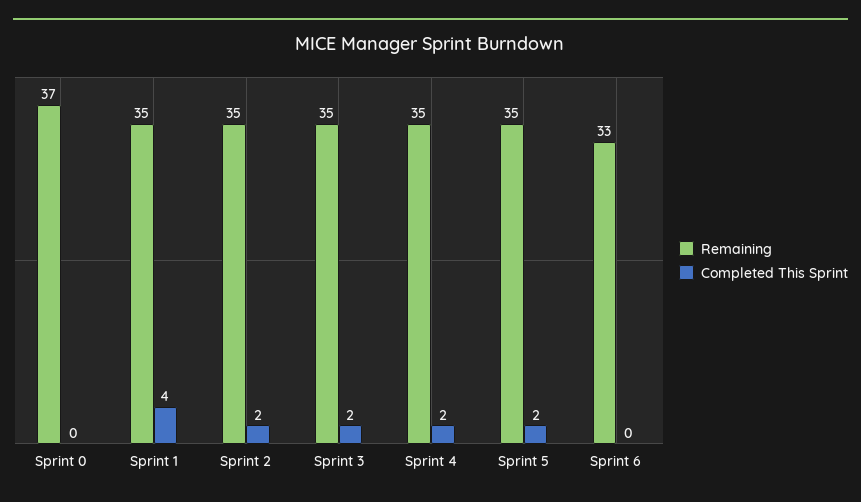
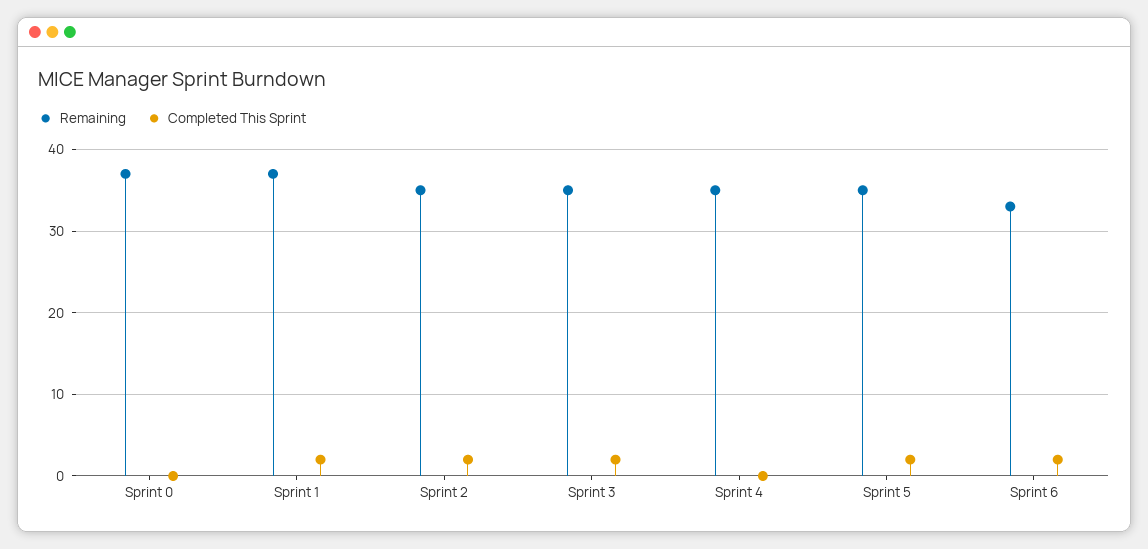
Remaining, Sprint 1: 35 -> 37
Completed This Sprint, Sprint 1: 4 -> 2
Completed This Sprint, Sprint 4: 2 -> 0
Completed This Sprint, Sprint 6: 0 -> 2

